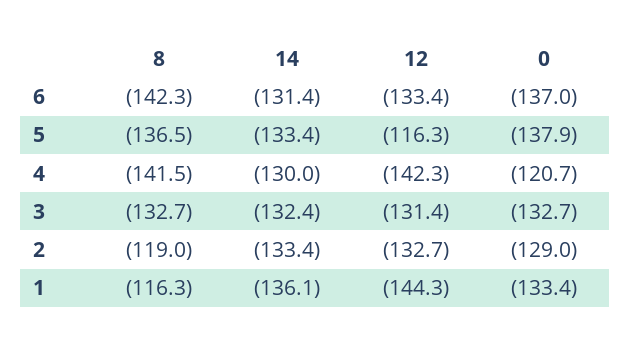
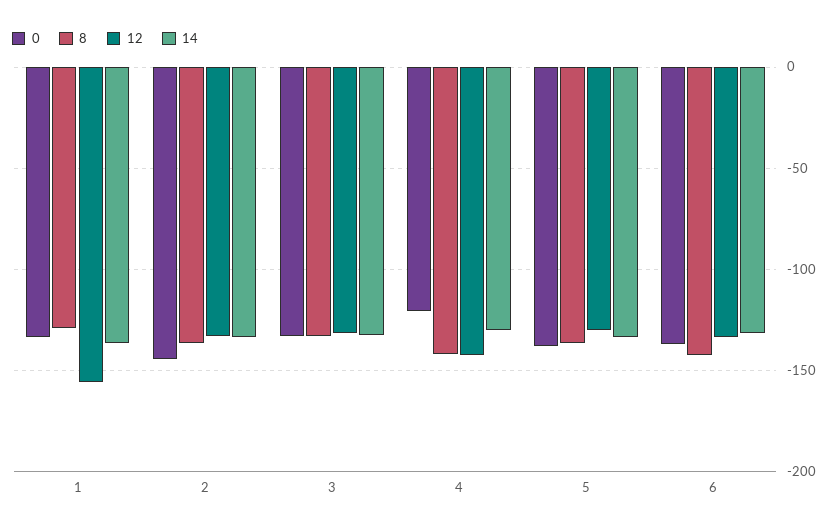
12, 5: -116.3 -> -130
8, 2: -119 -> -135
0, 2: -129 -> -145
8, 1: -116.3 -> -130
12, 1: -144.3 -> -155

